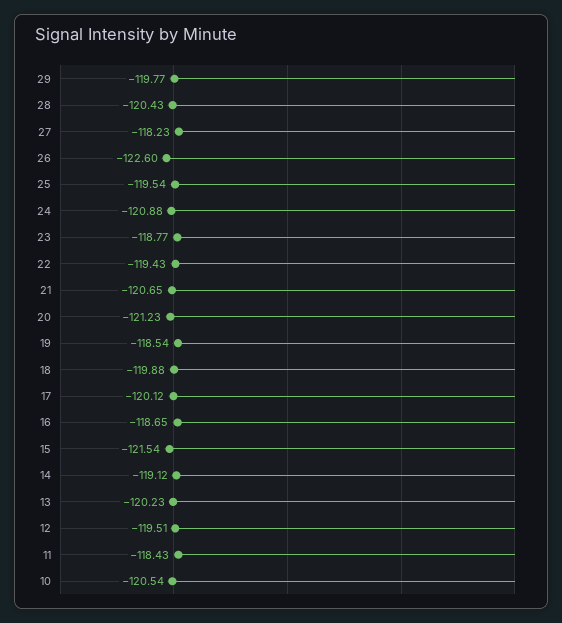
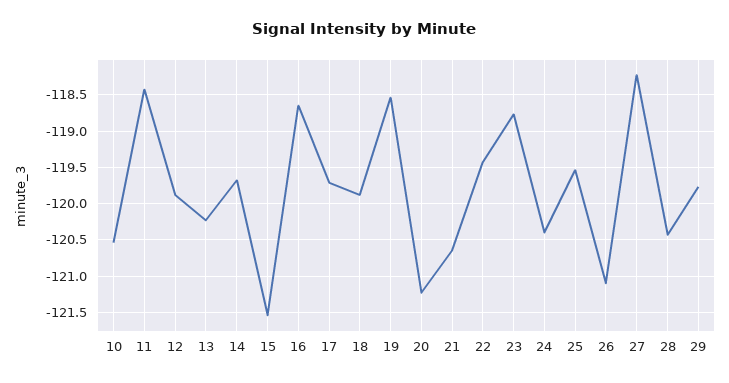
26: -122.6 -> -121.1
24: -120.88 -> -120.4
17: -120.12 -> -119.7
14: -119.12 -> -119.7
12: -119.51 -> -119.9

